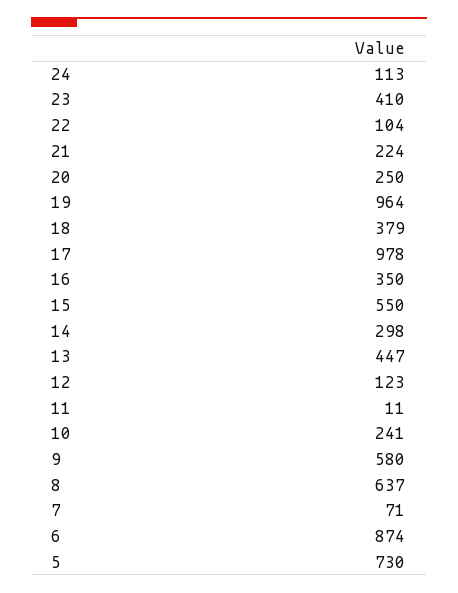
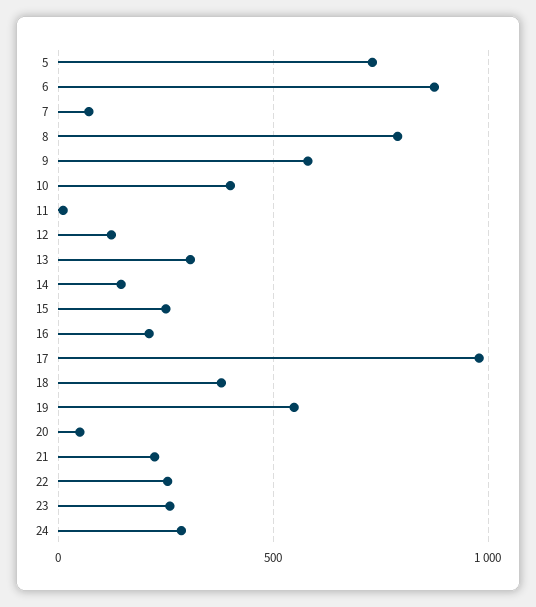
24: 113 -> 300
23: 410 -> 250
22: 104 -> 250
20: 250 -> 50
19: 964 -> 550
16: 350 -> 200
15: 550 -> 250
14: 298 -> 150
13: 447 -> 300
10: 241 -> 400
8: 637 -> 800

